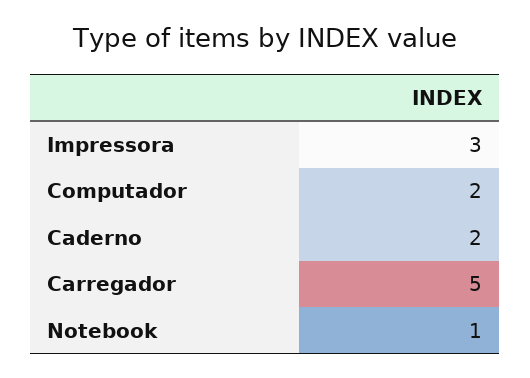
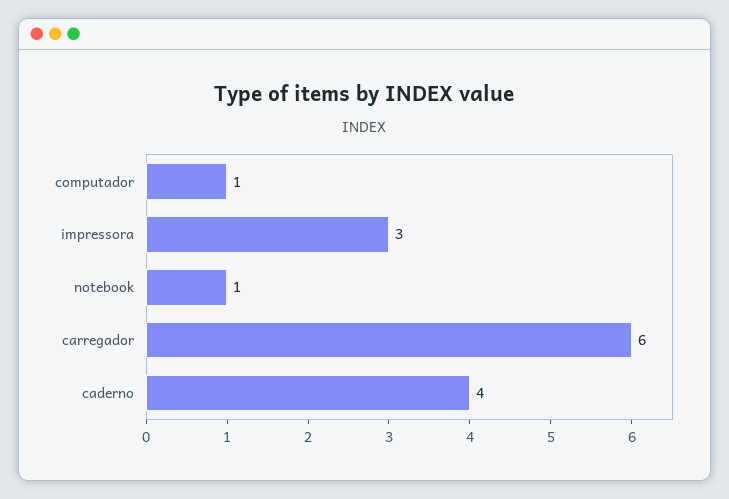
Computador: 2 -> 1
Caderno: 2 -> 4
Carregador: 5 -> 6

